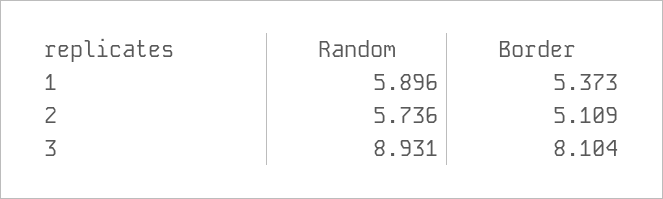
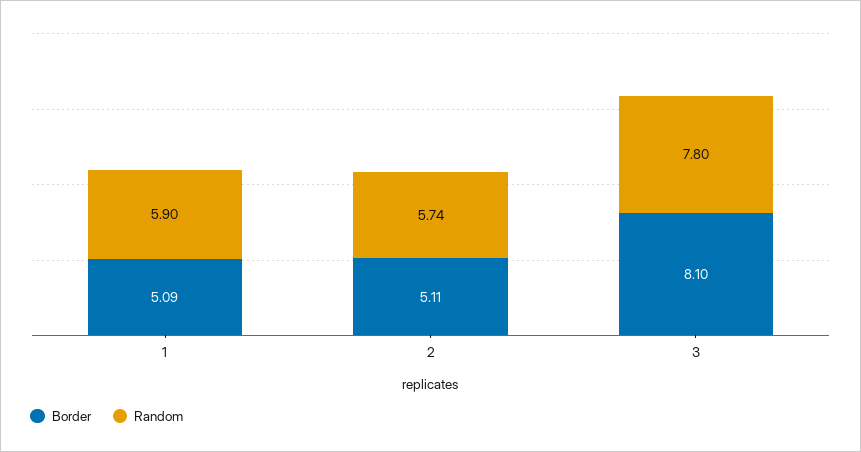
Border, 1: 5.373 -> 5.09
Random, 3: 8.931 -> 7.8

